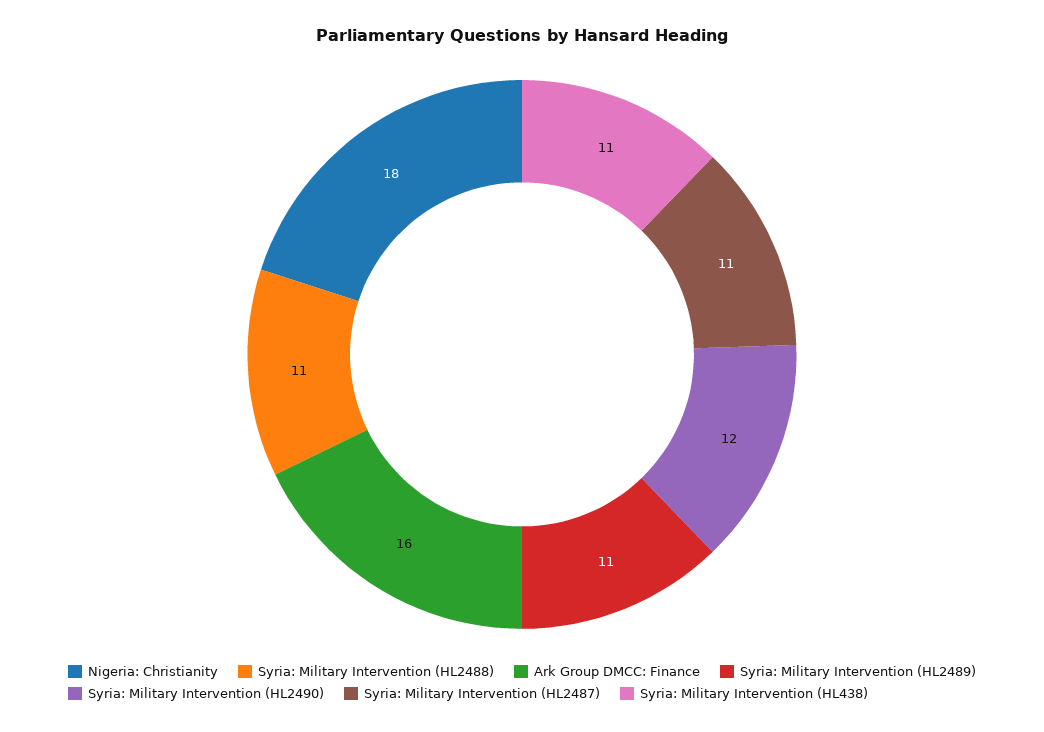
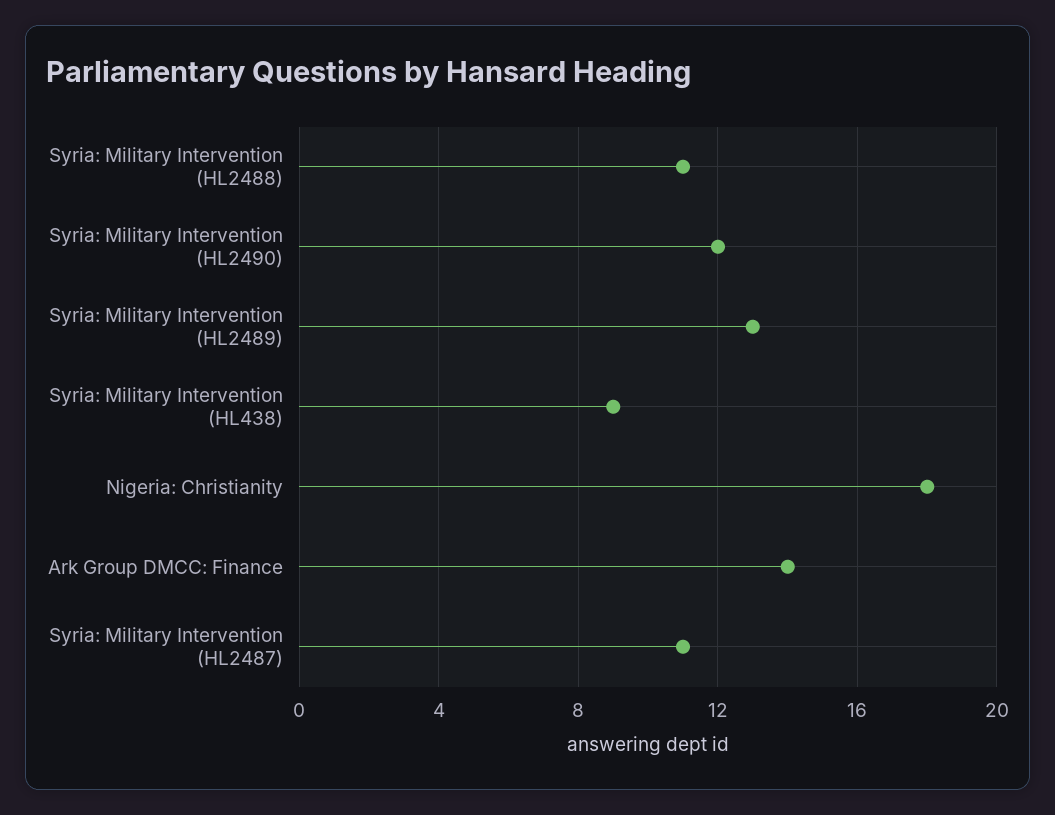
Ark Group DMCC: Finance: 16 -> 14
Syria: Military Intervention (HL2489): 11 -> 13
Syria: Military Intervention (HL438): 11 -> 9

